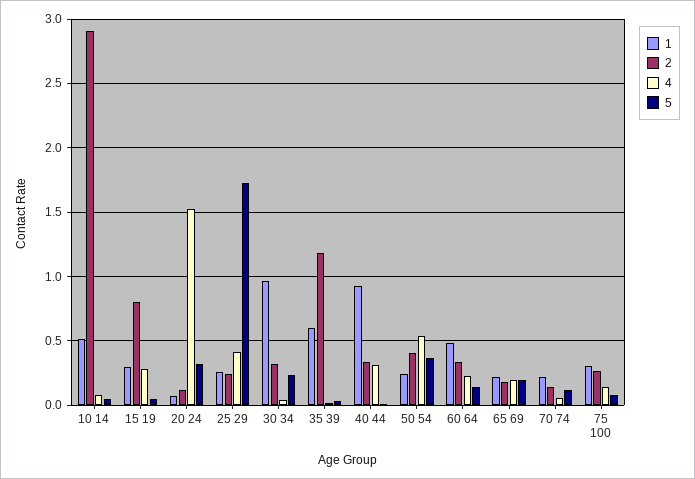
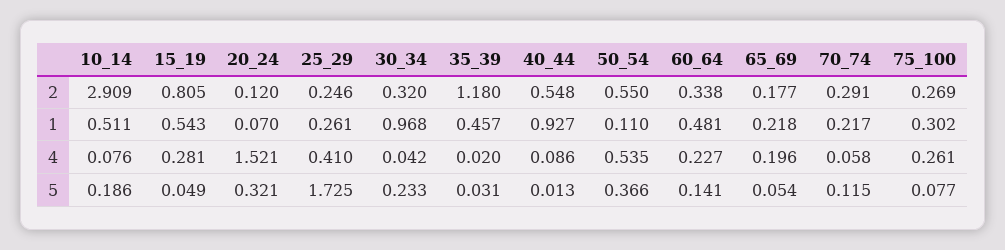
5, 10 14: 0.05 -> 0.186
1, 15 19: 0.3 -> 0.543
1, 35 39: 0.6 -> 0.457
2, 40 44: 0.35 -> 0.548
4, 40 44: 0.3 -> 0.086
1, 50 54: 0.25 -> 0.11
2, 50 54: 0.4 -> 0.55
5, 65 69: 0.2 -> 0.054
2, 70 74: 0.15 -> 0.291
4, 75 100: 0.15 -> 0.261

